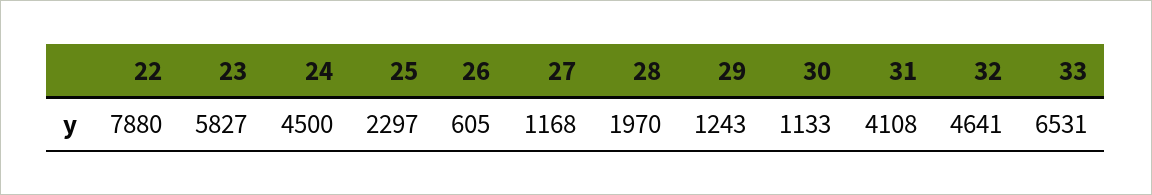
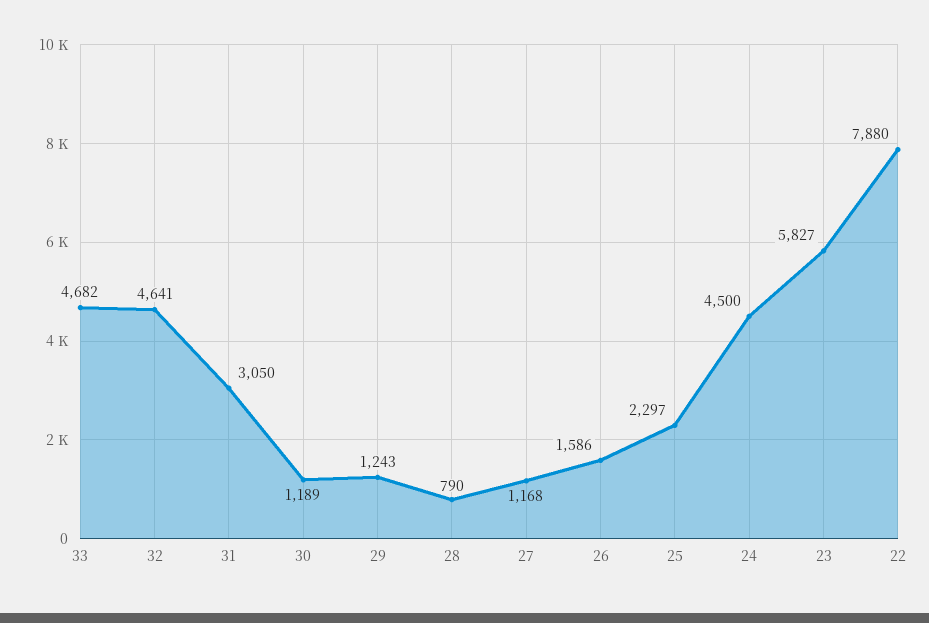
26: 605 -> 1586
28: 1970 -> 790
30: 1133 -> 1189
31: 4108 -> 3050
33: 6531 -> 4682

